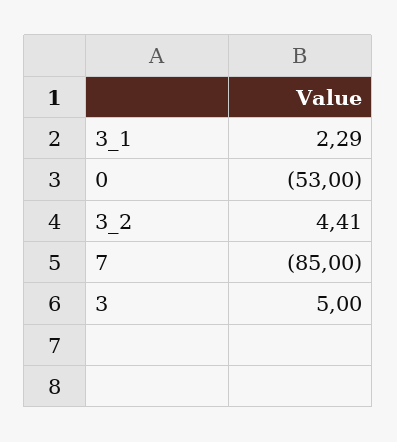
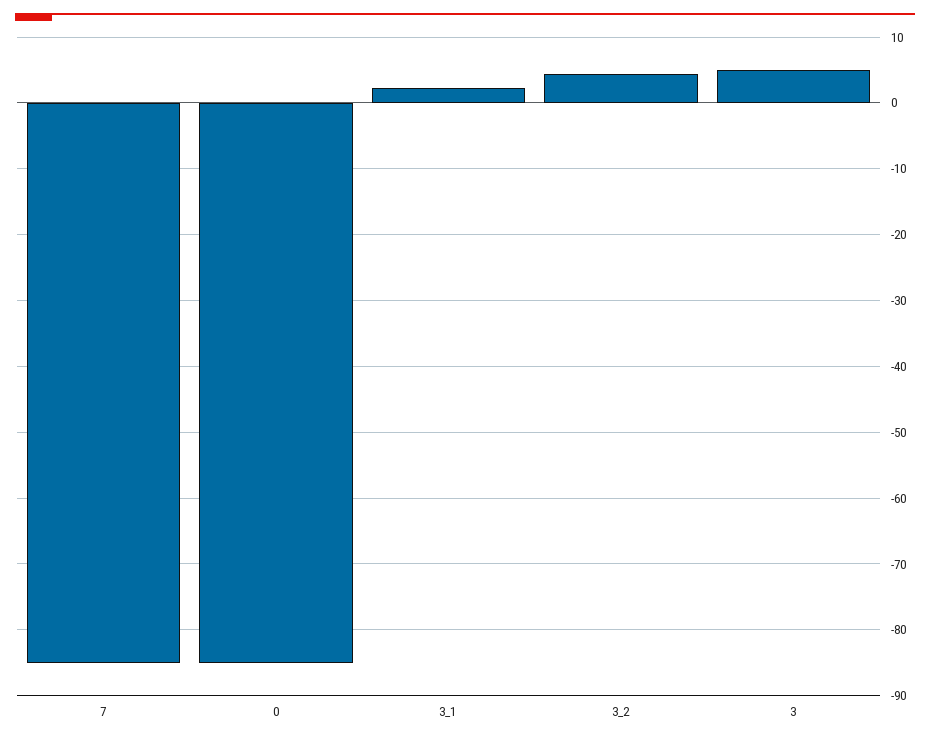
0: -53 -> -85

